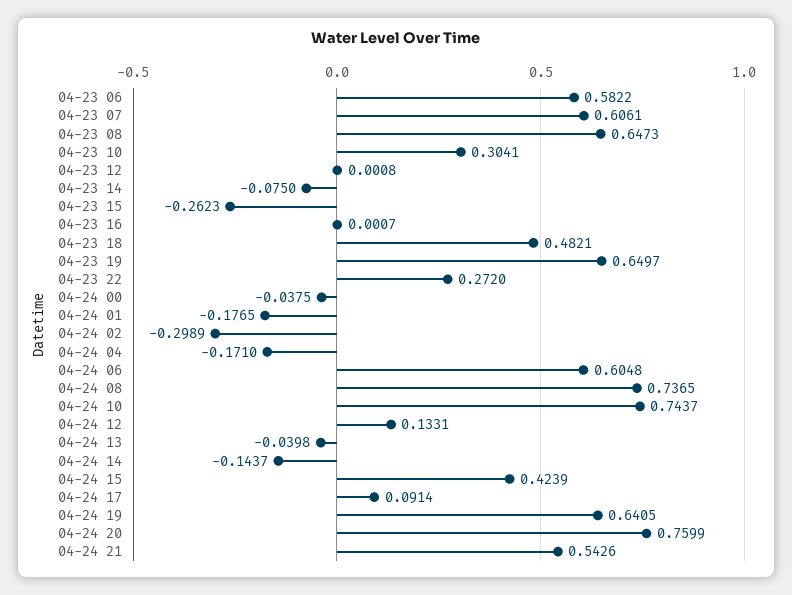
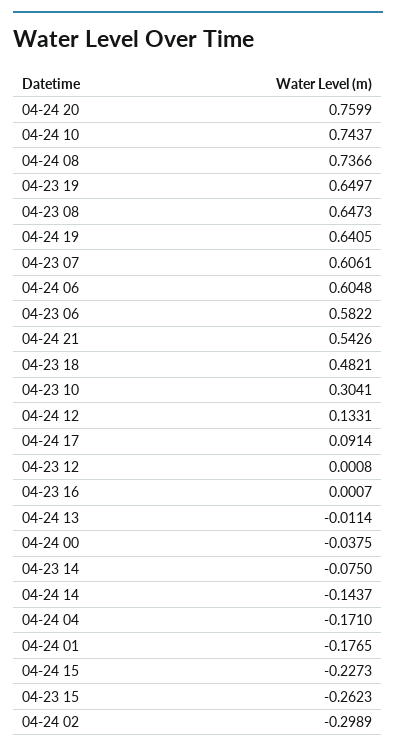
04-23 22: 0.272 -> none
04-24 08: 0.7365 -> 0.7366
04-24 13: -0.0398 -> -0.0114
04-24 15: 0.4239 -> -0.2273

